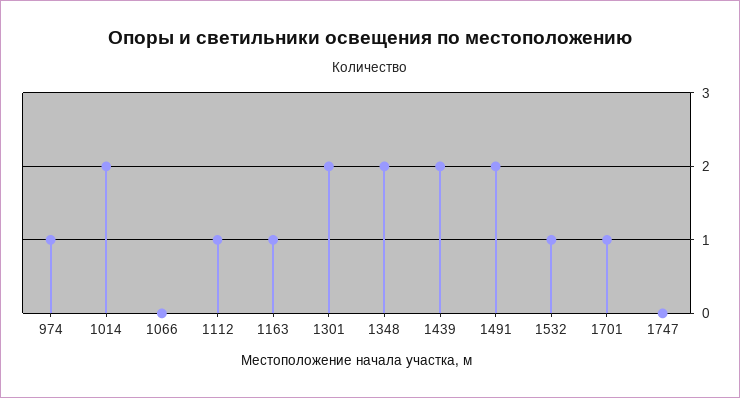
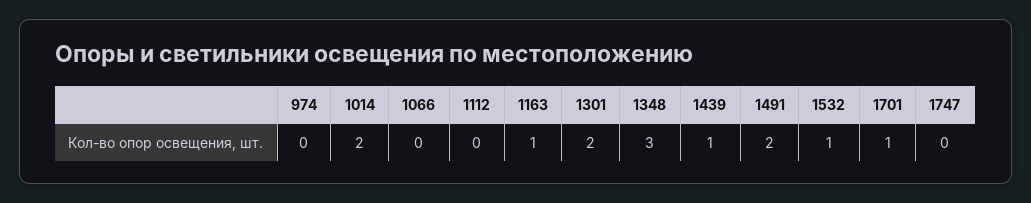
974: 1 -> 0
1112: 1 -> 0
1348: 2 -> 3
1439: 2 -> 1

